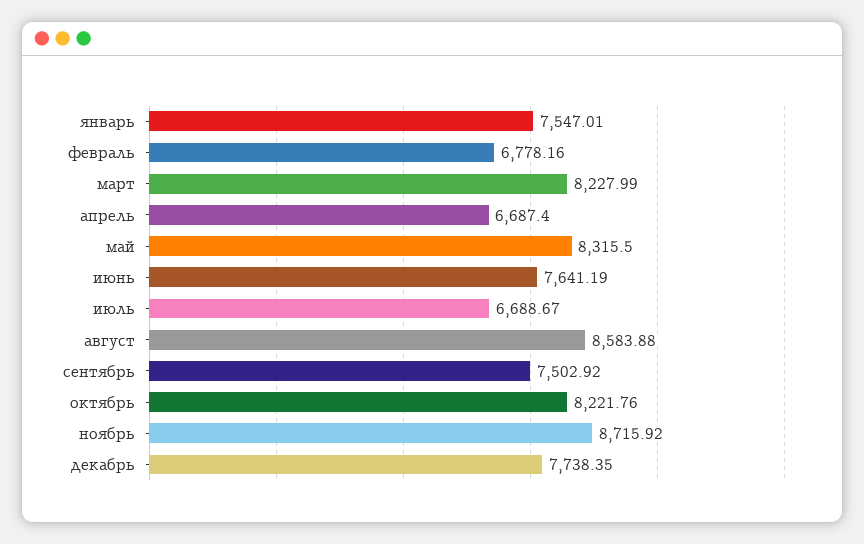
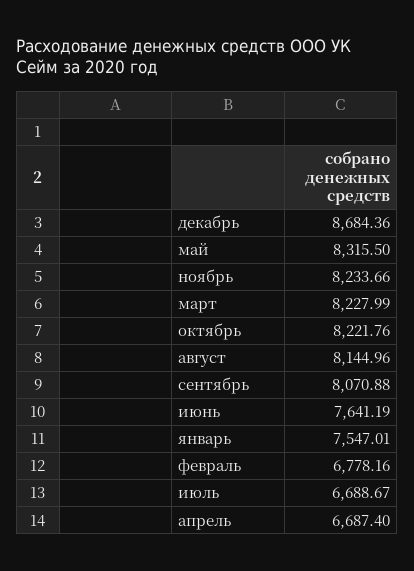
август: 8583.88 -> 8144.96
сентябрь: 7502.92 -> 8070.88
ноябрь: 8715.92 -> 8233.66
декабрь: 7738.35 -> 8684.36

